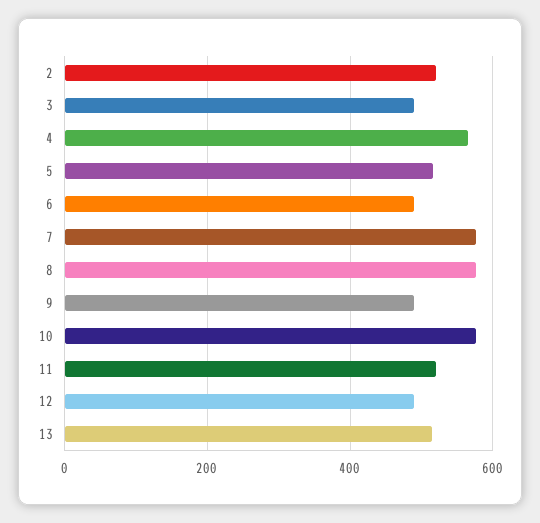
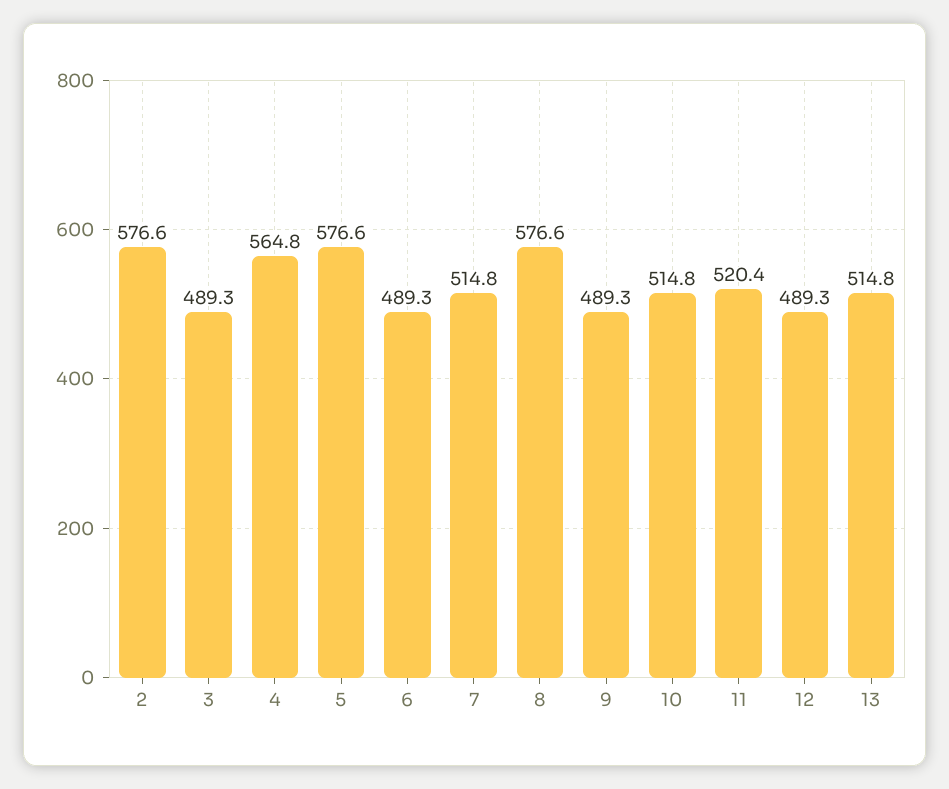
2: 520 -> 576.6
5: 520 -> 576.6
7: 580 -> 514.8
10: 580 -> 514.8

